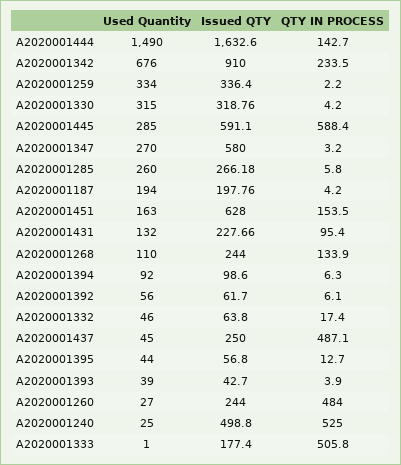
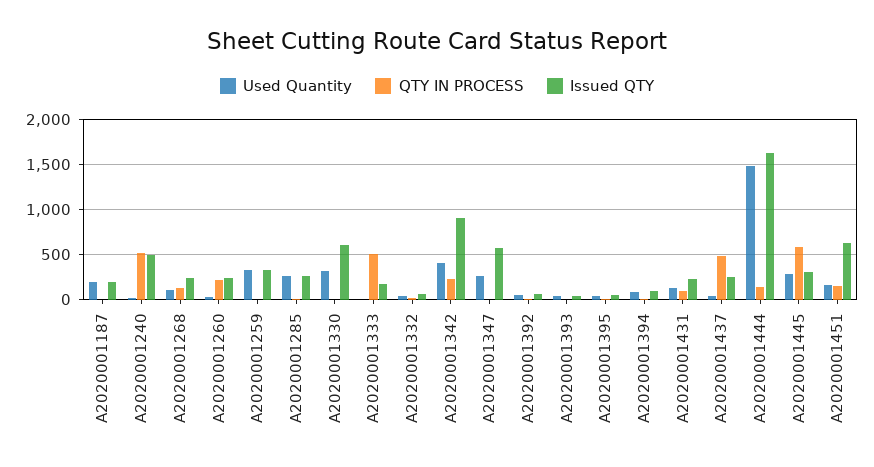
Used Quantity, A2020001342: 676 -> 400
Issued QTY, A2020001330: 318.76 -> 600
Issued QTY, A2020001445: 591.1 -> 300
QTY IN PROCESS, A2020001260: 484 -> 200

